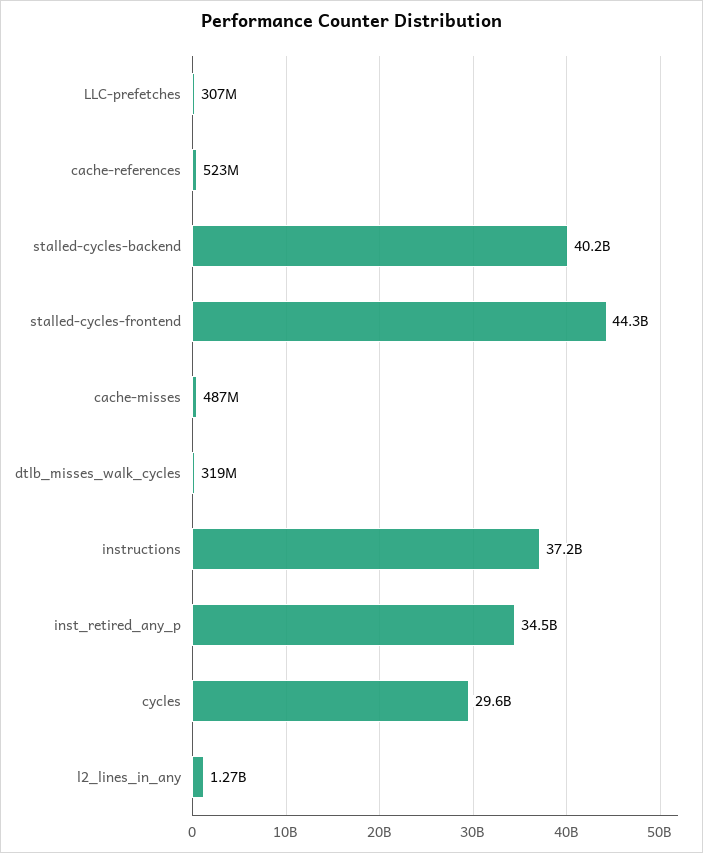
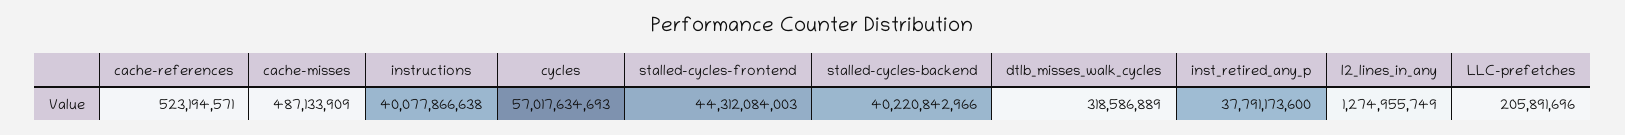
LLC-prefetches: 307000000 -> 205891696
instructions: 37200000000 -> 40077866638
inst_retired_any_p: 34500000000 -> 37791173600
cycles: 29600000000 -> 57017634693

